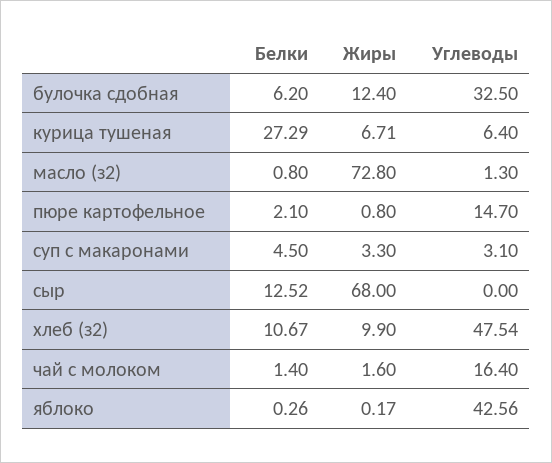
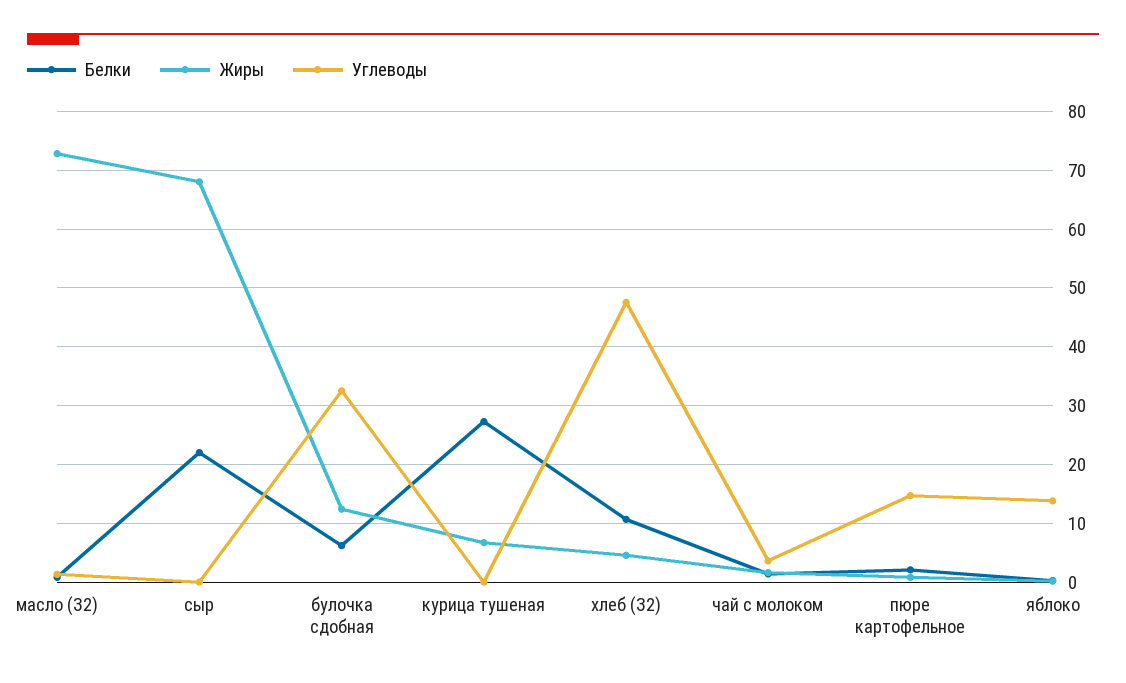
Углеводы, курица тушеная: 6.4 -> 0
Белки, суп с макаронами: 4.5 -> none
Жиры, суп с макаронами: 3.3 -> none
Углеводы, суп с макаронами: 3.1 -> none
Белки, сыр: 12.52 -> 22
Жиры, хлеб (з2): 9.9 -> 4
Углеводы, чай с молоком: 16.4 -> 4
Углеводы, яблоко: 42.56 -> 14

